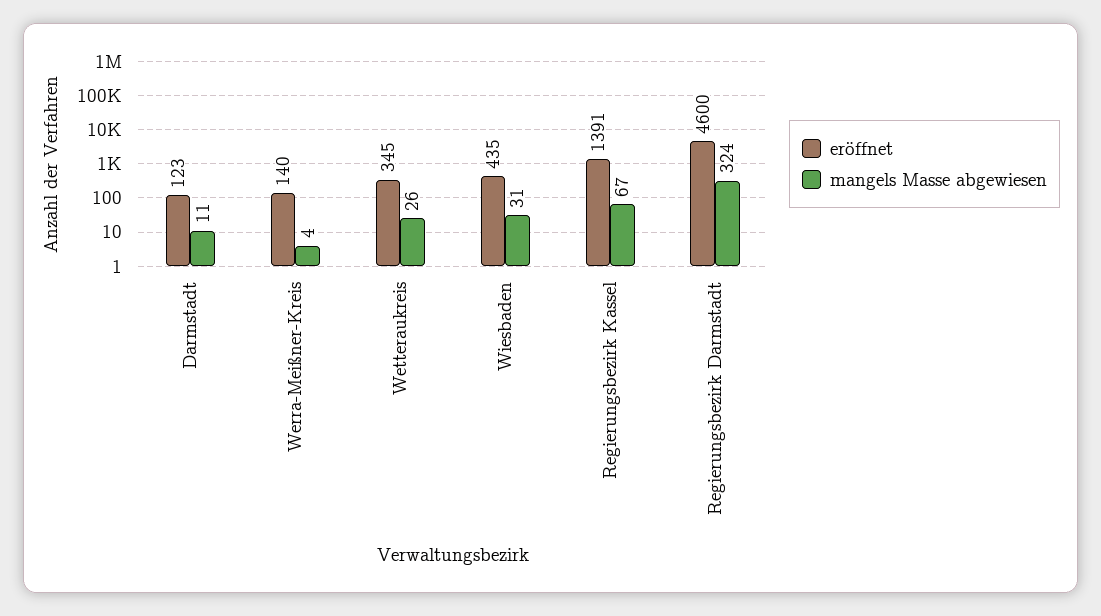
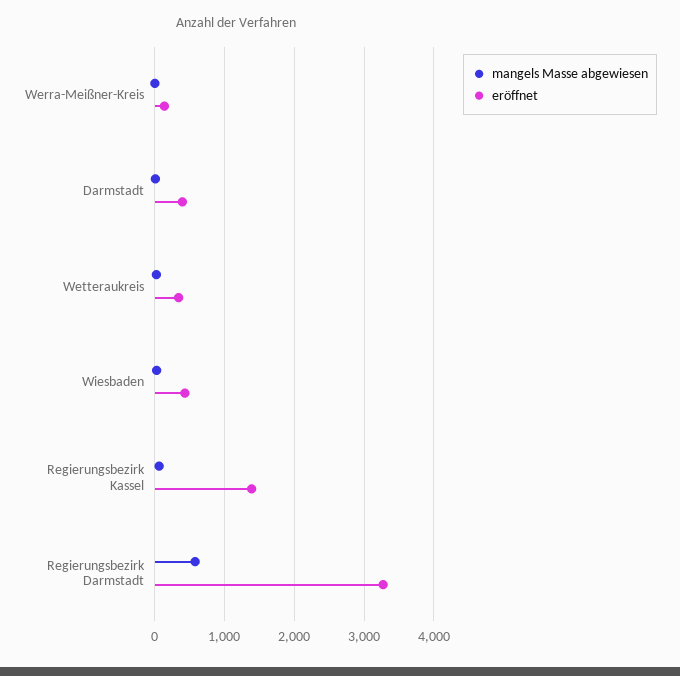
eröffnet, Darmstadt: 123 -> 400
eröffnet, Regierungsbezirk Darmstadt: 4600 -> 3300
mangels Masse abgewiesen, Regierungsbezirk Darmstadt: 324 -> 600

